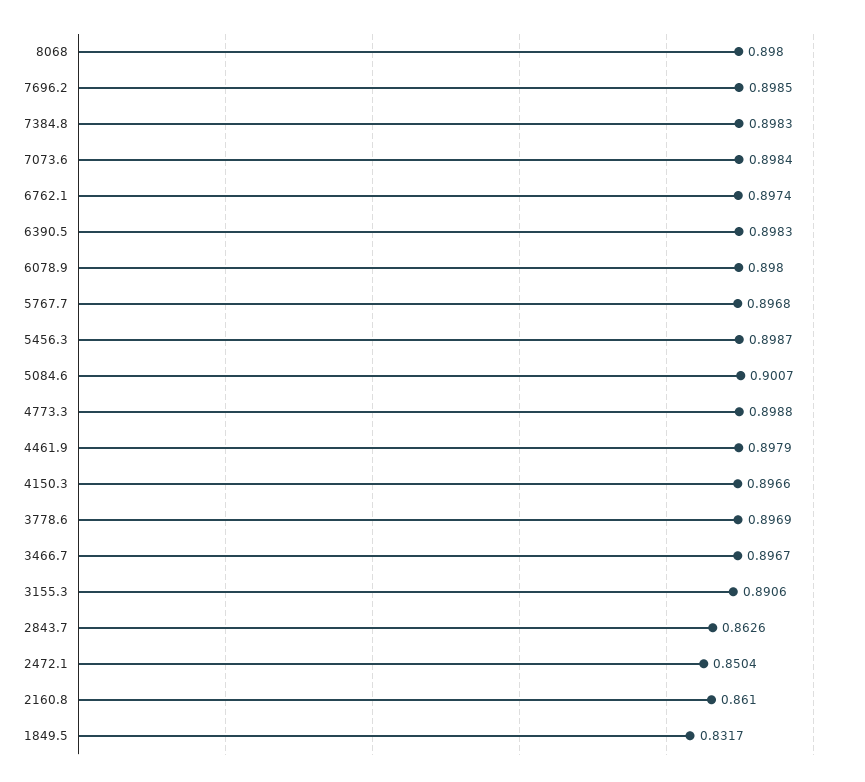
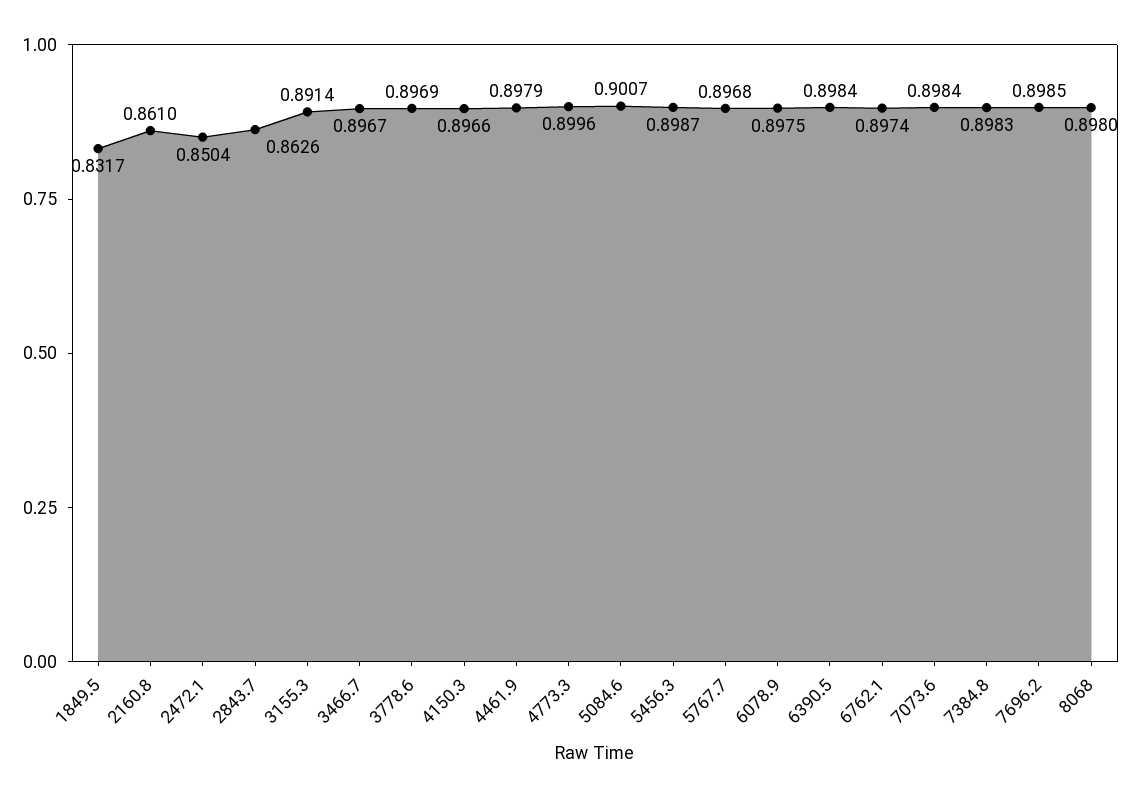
6390.5: 0.8983 -> 0.8984
6078.9: 0.898 -> 0.8975
4773.3: 0.8988 -> 0.8996
3155.3: 0.8906 -> 0.8914

